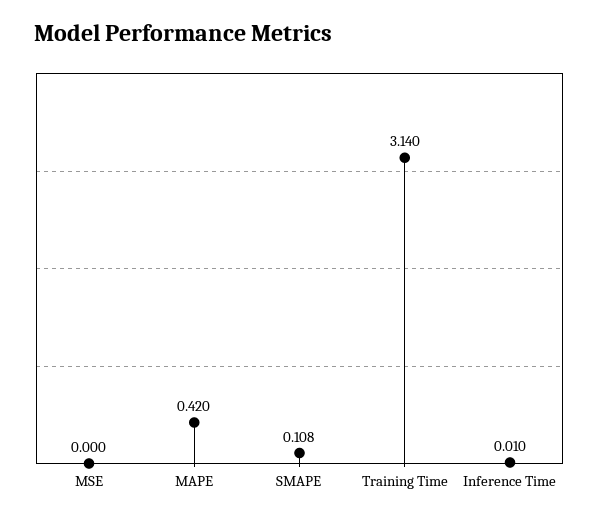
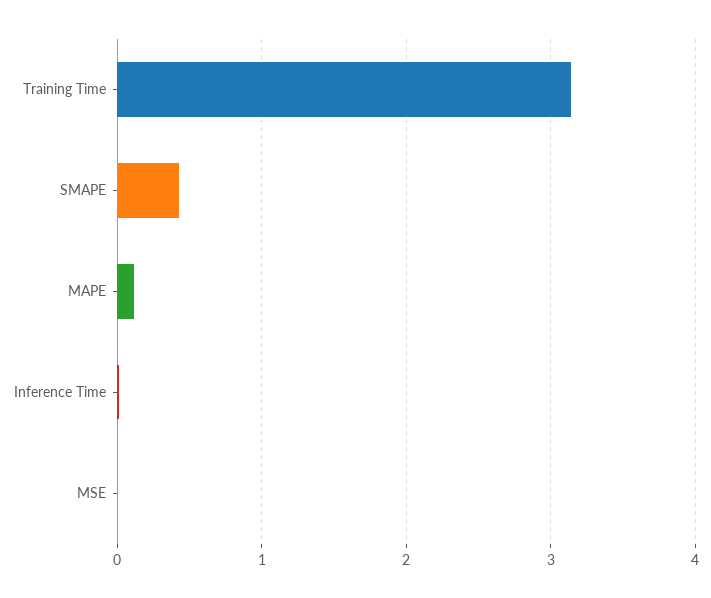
MAPE: 0.42 -> 0.1
SMAPE: 0.108 -> 0.4

